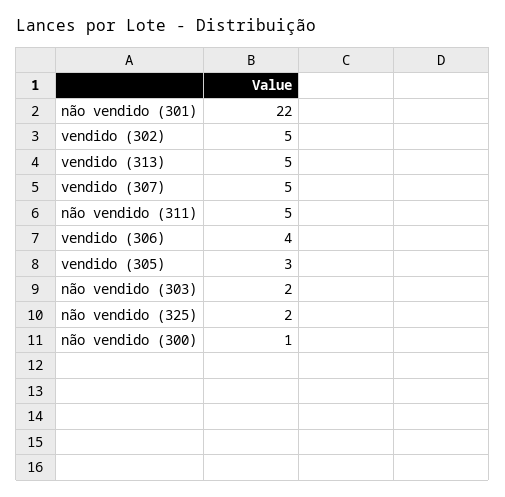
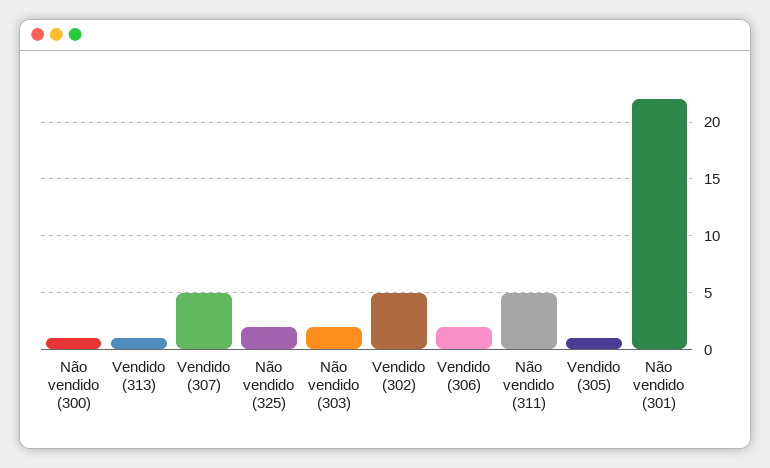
vendido (313): 5 -> 1
vendido (306): 4 -> 2
vendido (305): 3 -> 1

